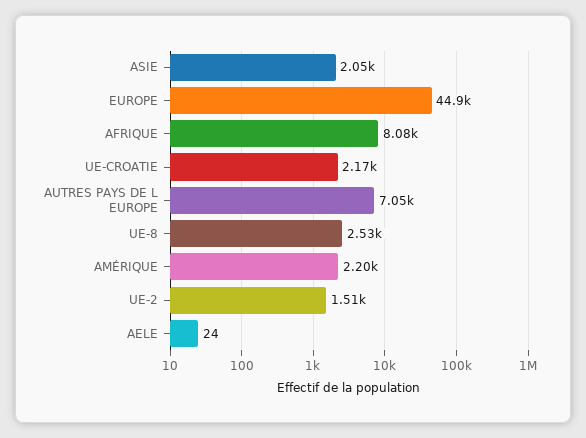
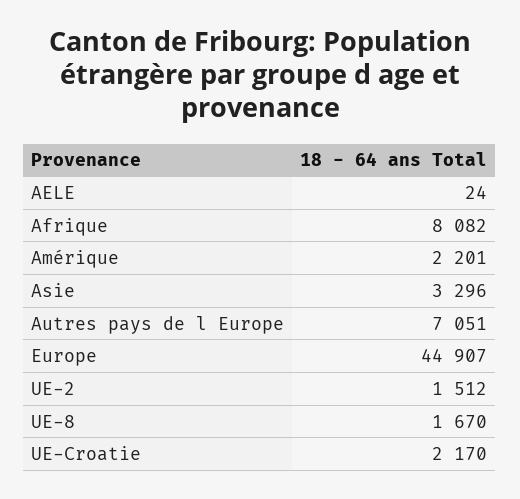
ASIE: 2050 -> 3296
UE-8: 2530 -> 1670

